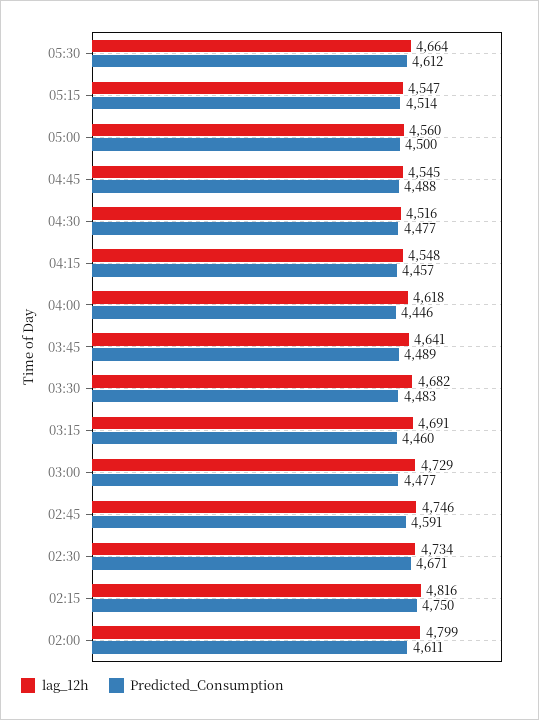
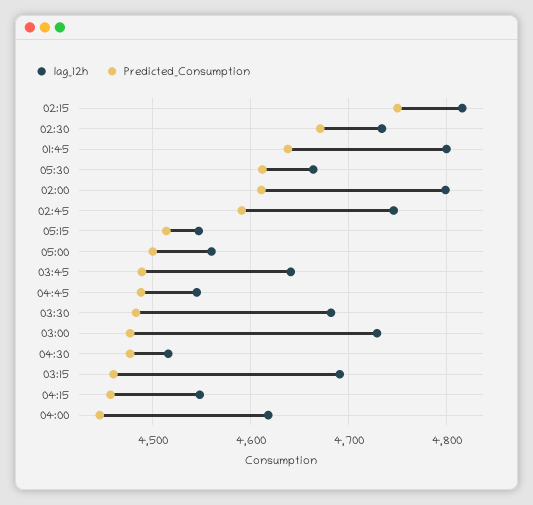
lag_12h, 01:45: none -> 4800
Predicted_Consumption, 01:45: none -> 4640

